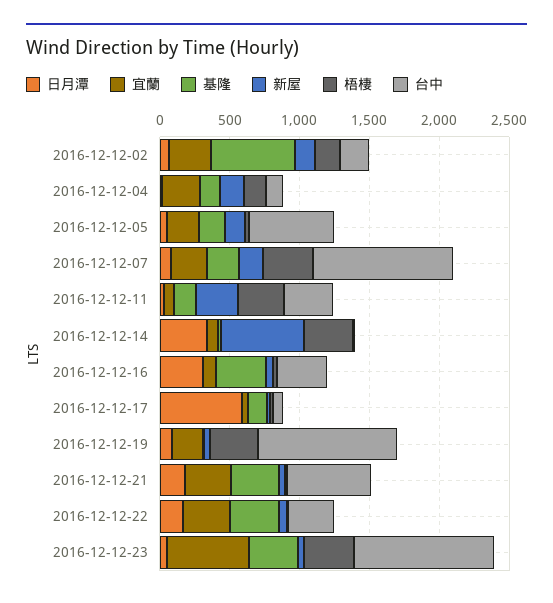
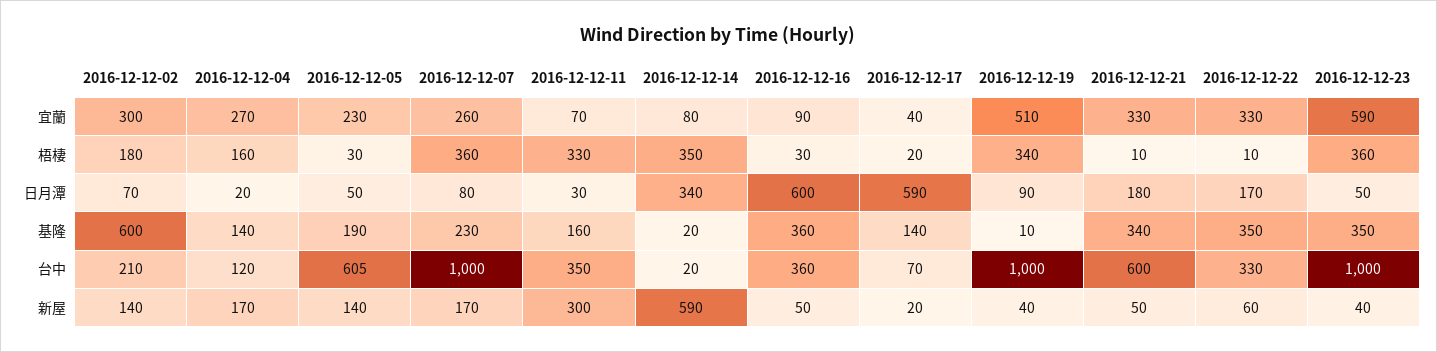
日月潭, 2016-12-12-16: 300 -> 600
宜蘭, 2016-12-12-19: 200 -> 510

